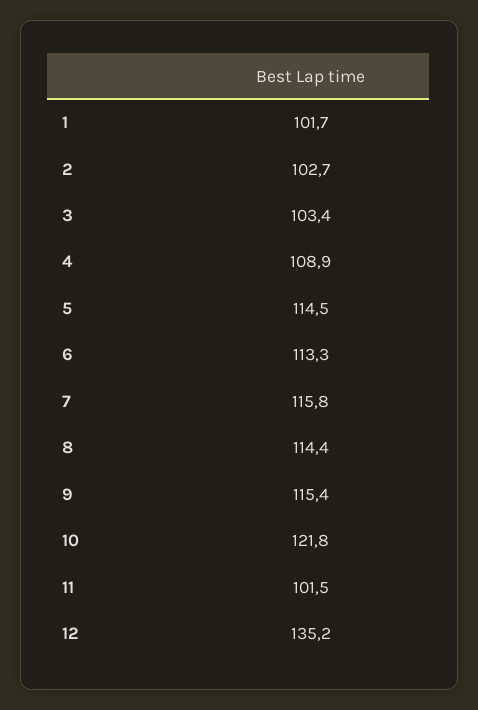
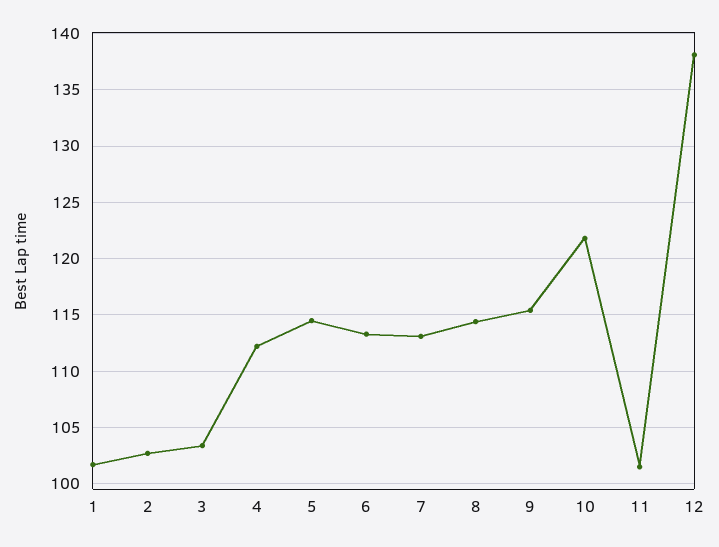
4: 108.9 -> 112
7: 115.8 -> 113
12: 135.2 -> 138

